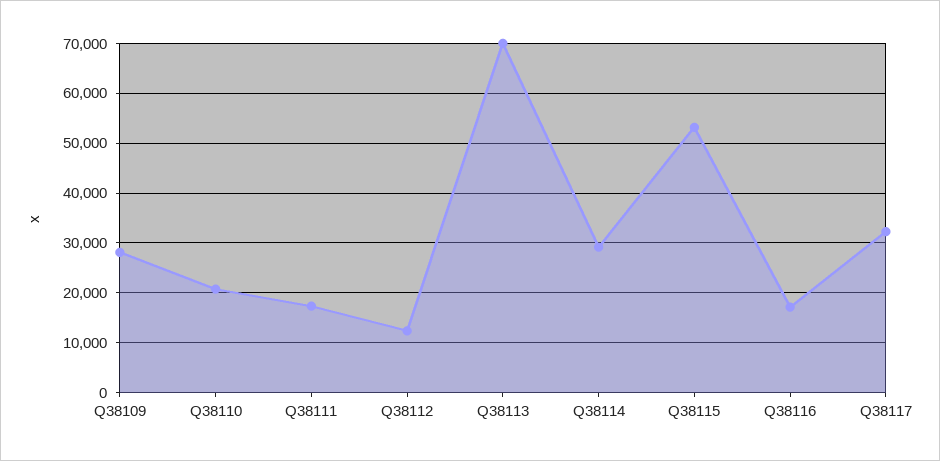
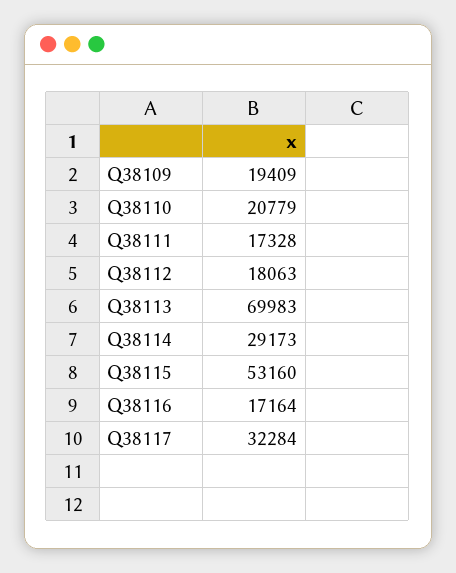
Q38109: 28000 -> 19409
Q38112: 12000 -> 18063

